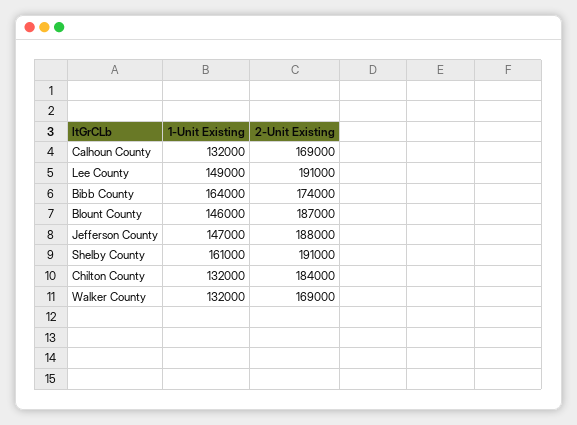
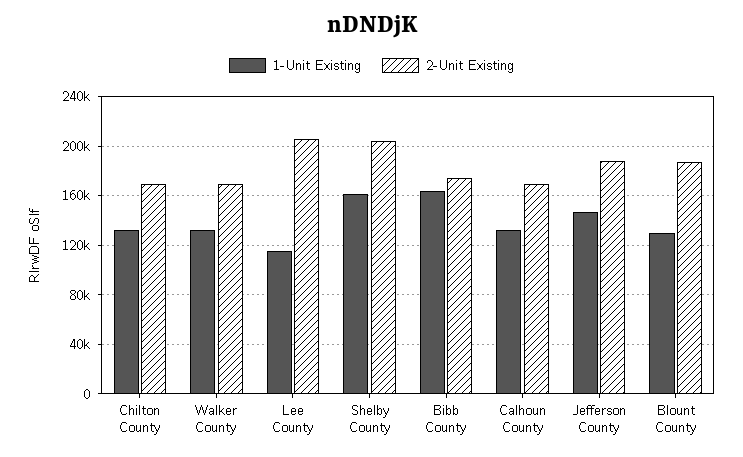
1-Unit Existing, Lee County: 149000 -> 115000
2-Unit Existing, Lee County: 191000 -> 205000
1-Unit Existing, Blount County: 146000 -> 130000
2-Unit Existing, Shelby County: 191000 -> 205000
2-Unit Existing, Chilton County: 184000 -> 170000

